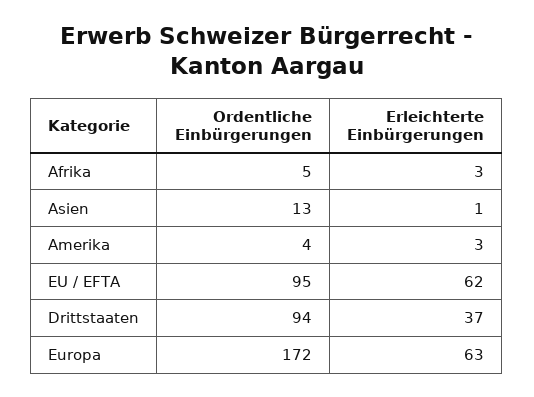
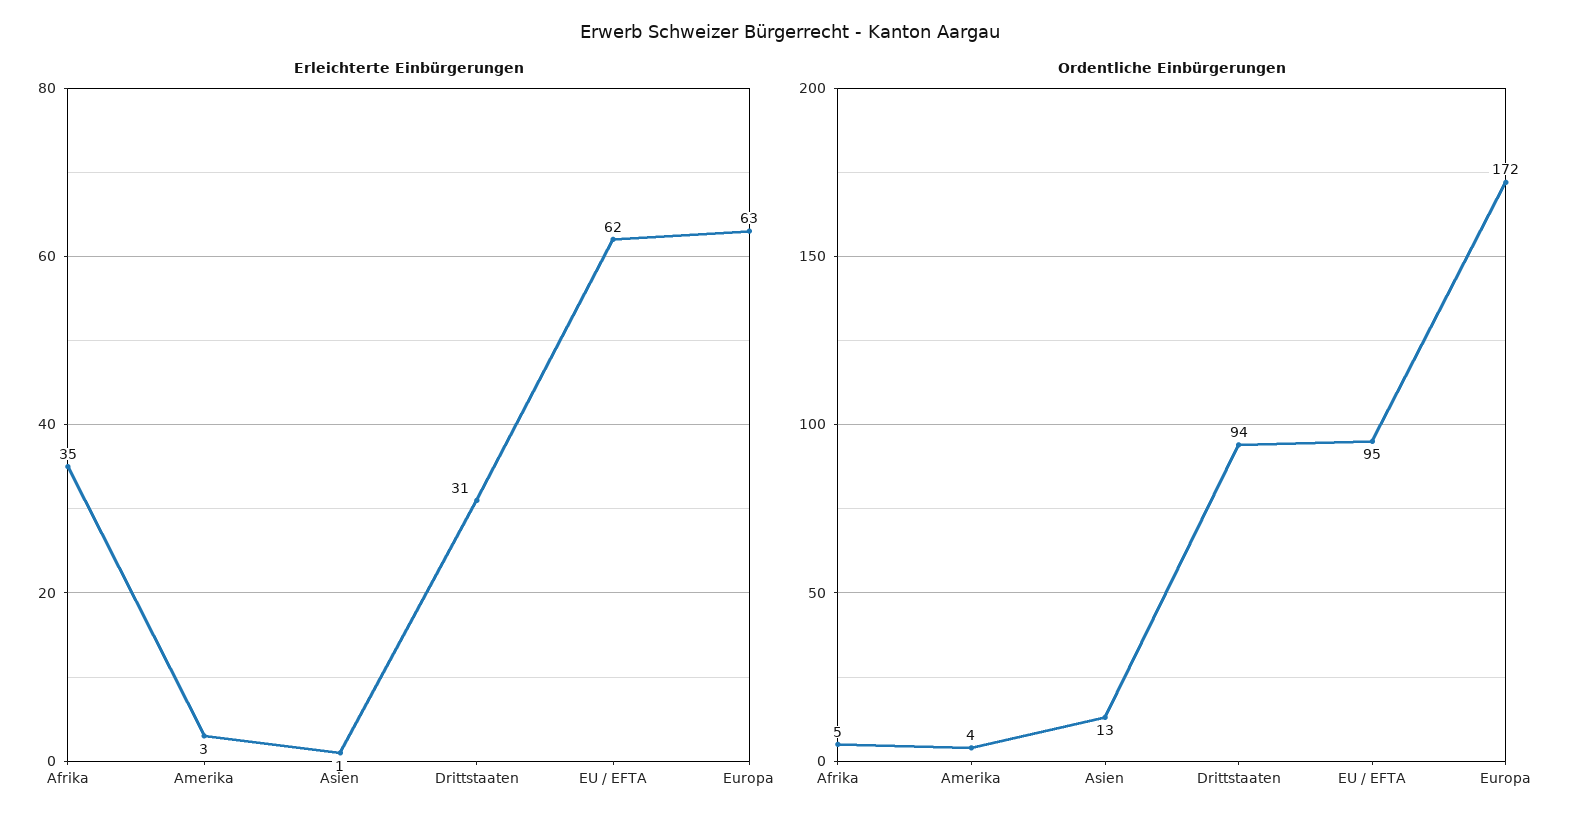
Erleichterte Einbürgerungen, Afrika: 3 -> 35
Erleichterte Einbürgerungen, Drittstaaten: 37 -> 31

